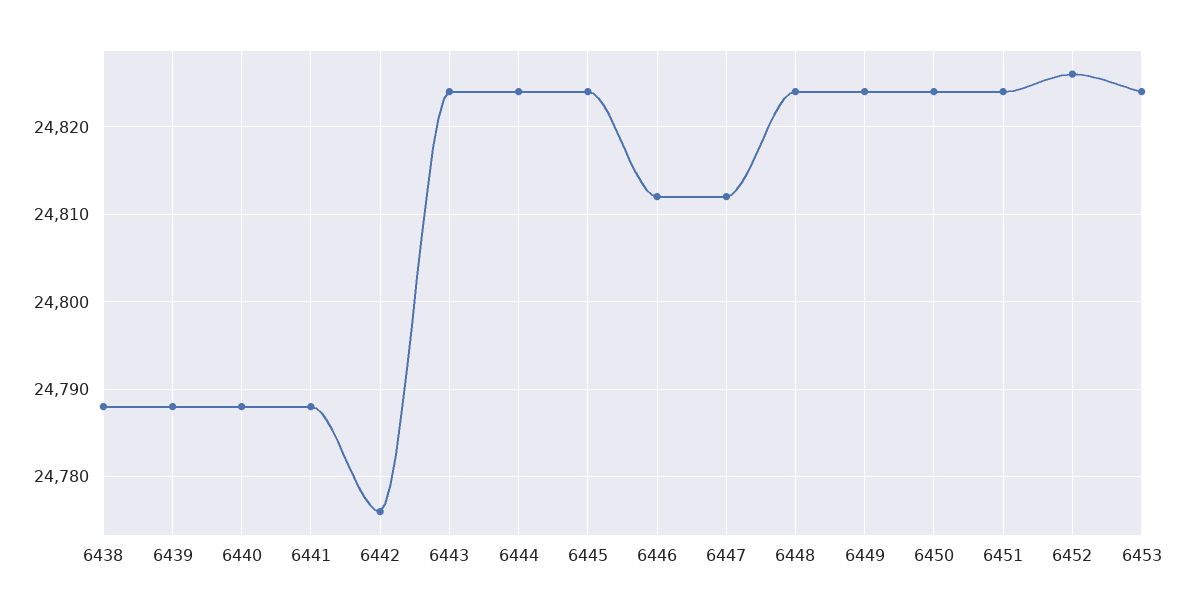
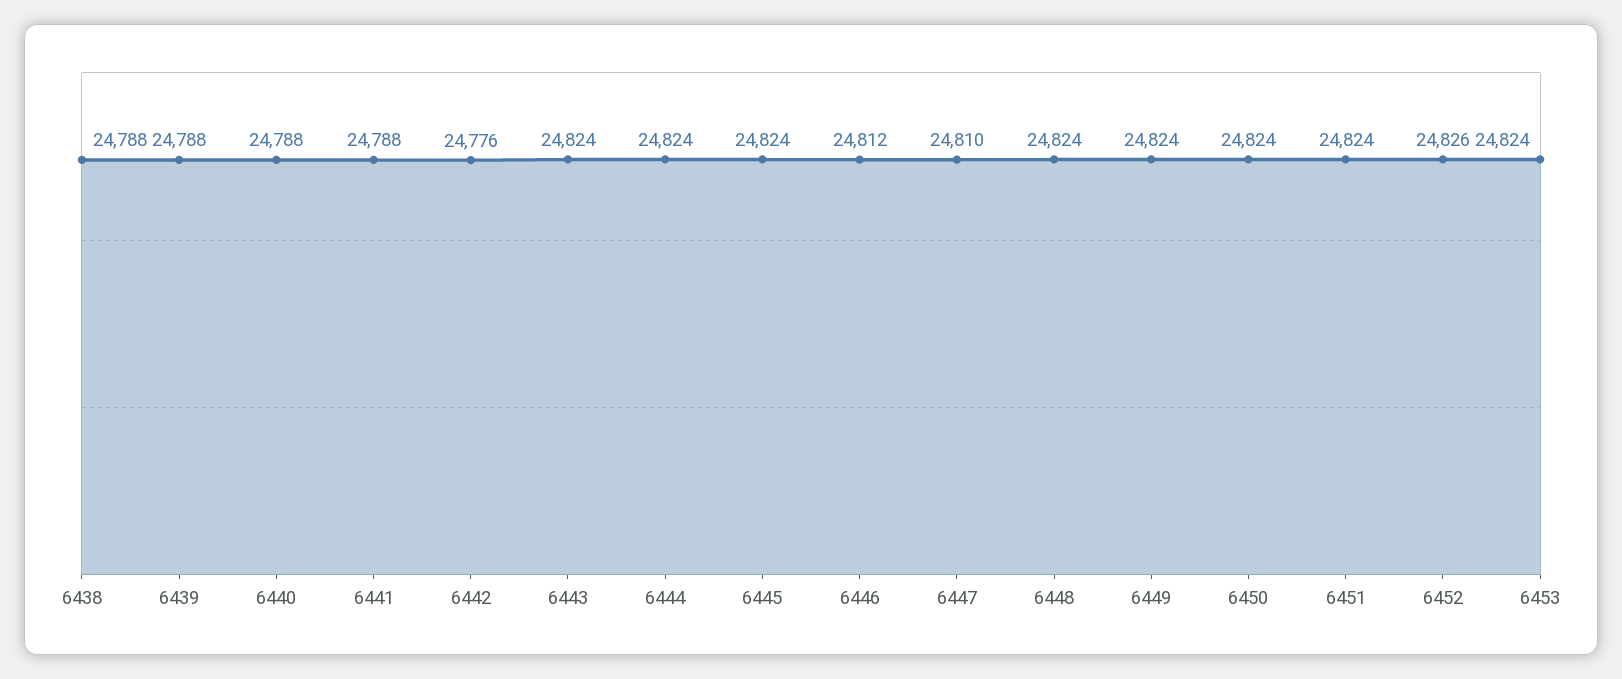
6447: 24812 -> 24810

